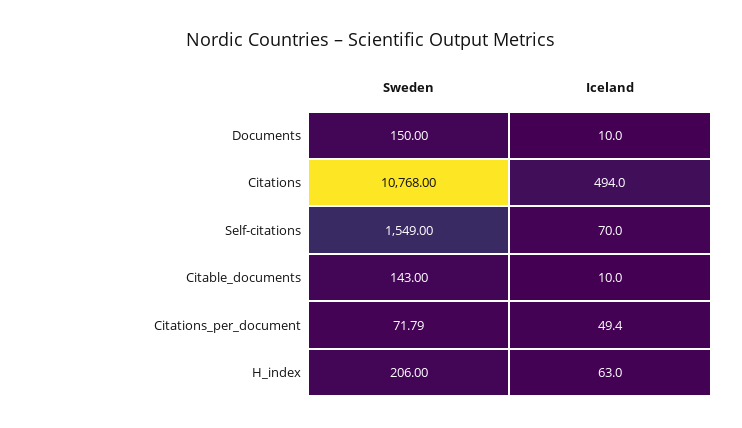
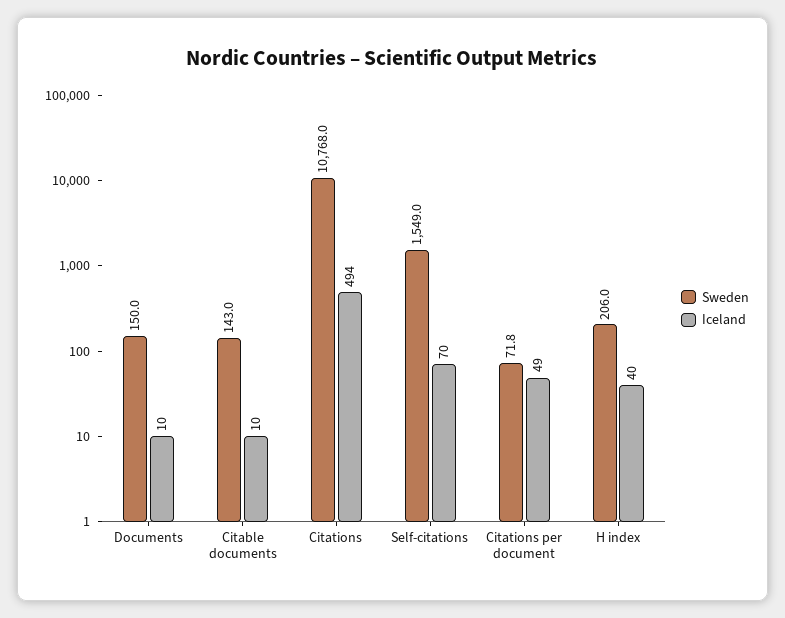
Iceland, H_index: 63 -> 40

